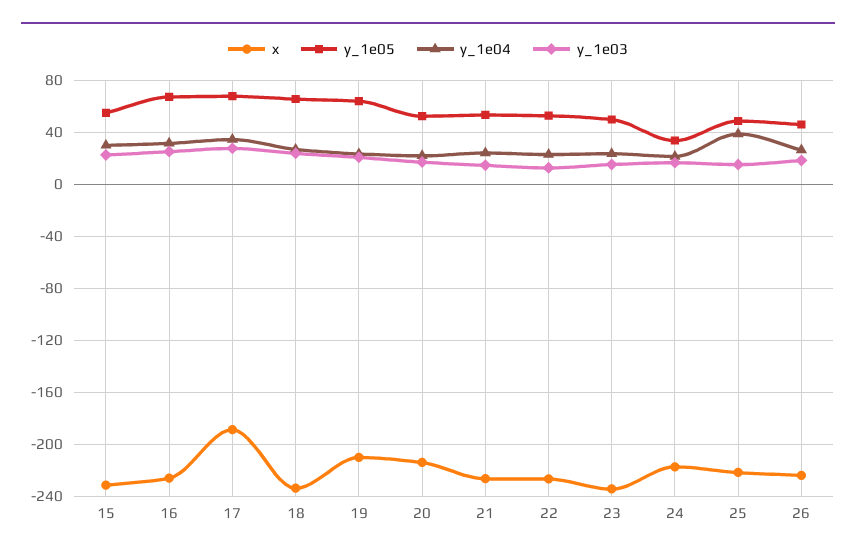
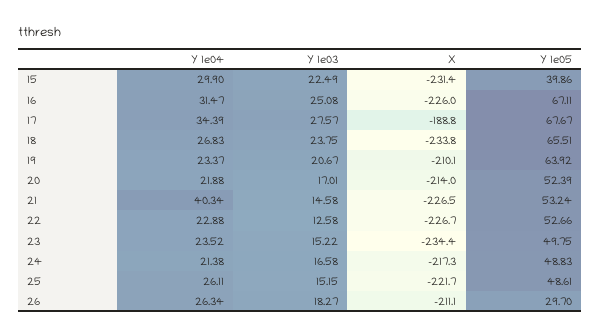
y_1e05, 15: 55 -> 39.86
y_1e04, 21: 25 -> 40.34
y_1e05, 24: 35 -> 48.83
y_1e04, 25: 40 -> 26.11
x, 26: -225 -> -211.1
y_1e05, 26: 45 -> 29.7

